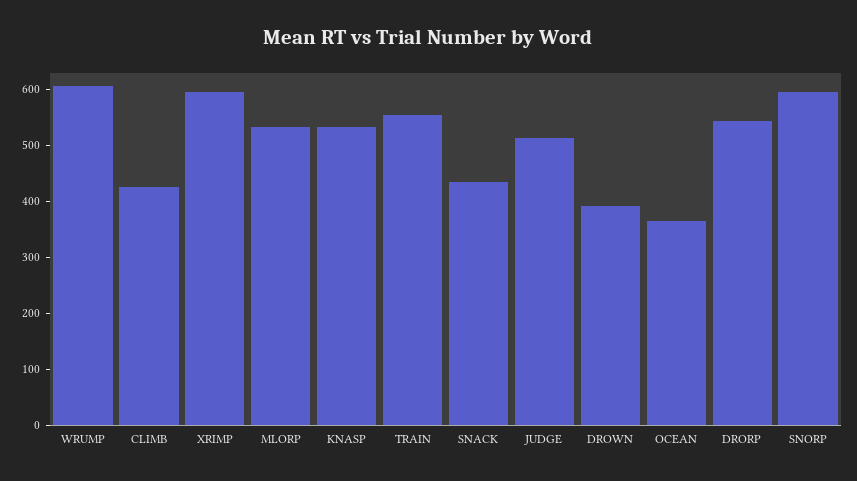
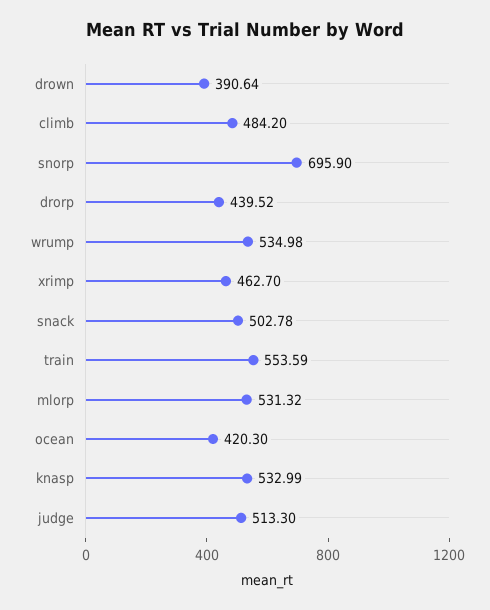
WRUMP: 600 -> 534.98
CLIMB: 420 -> 484.2
XRIMP: 600 -> 462.7
SNACK: 440 -> 502.78
OCEAN: 360 -> 420.3
DRORP: 540 -> 439.52
SNORP: 600 -> 695.9

